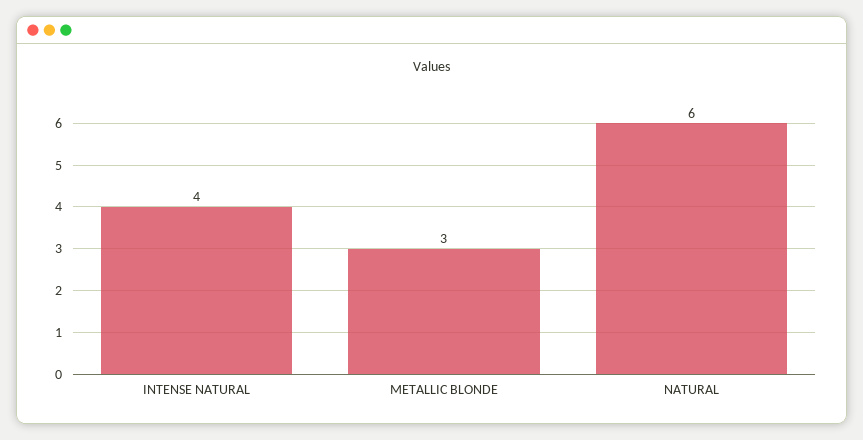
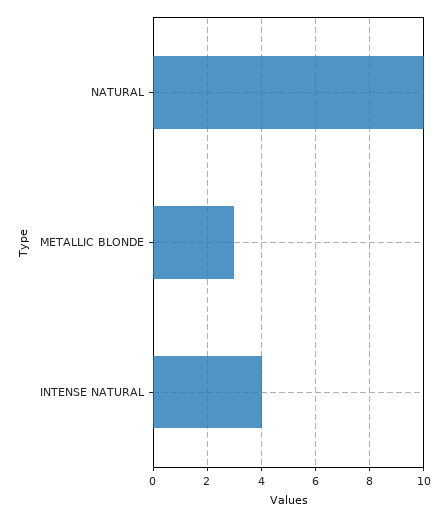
NATURAL: 6 -> 10

